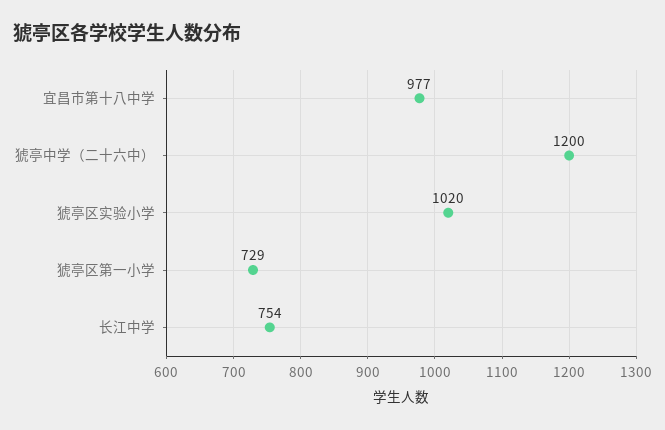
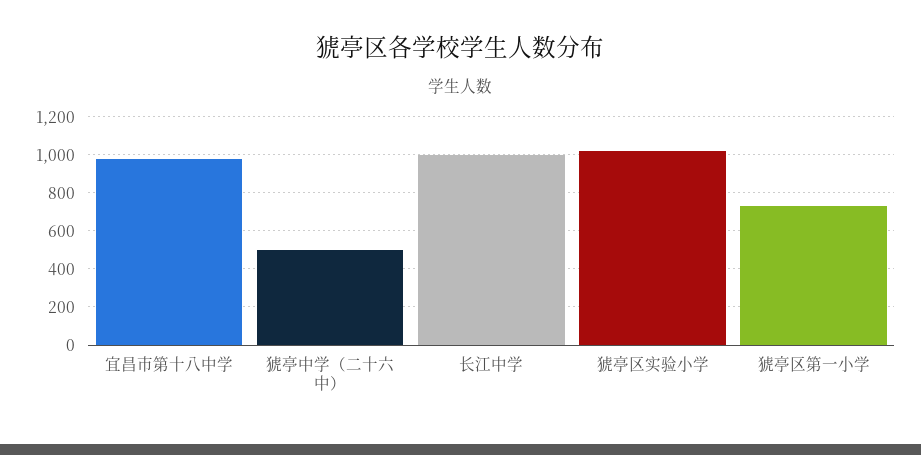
猇亭中学（二十六中）: 1200 -> 500
长江中学: 754 -> 1000

